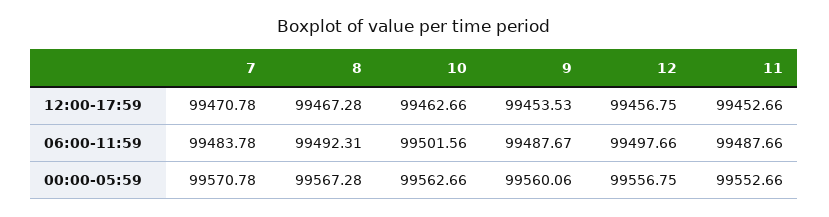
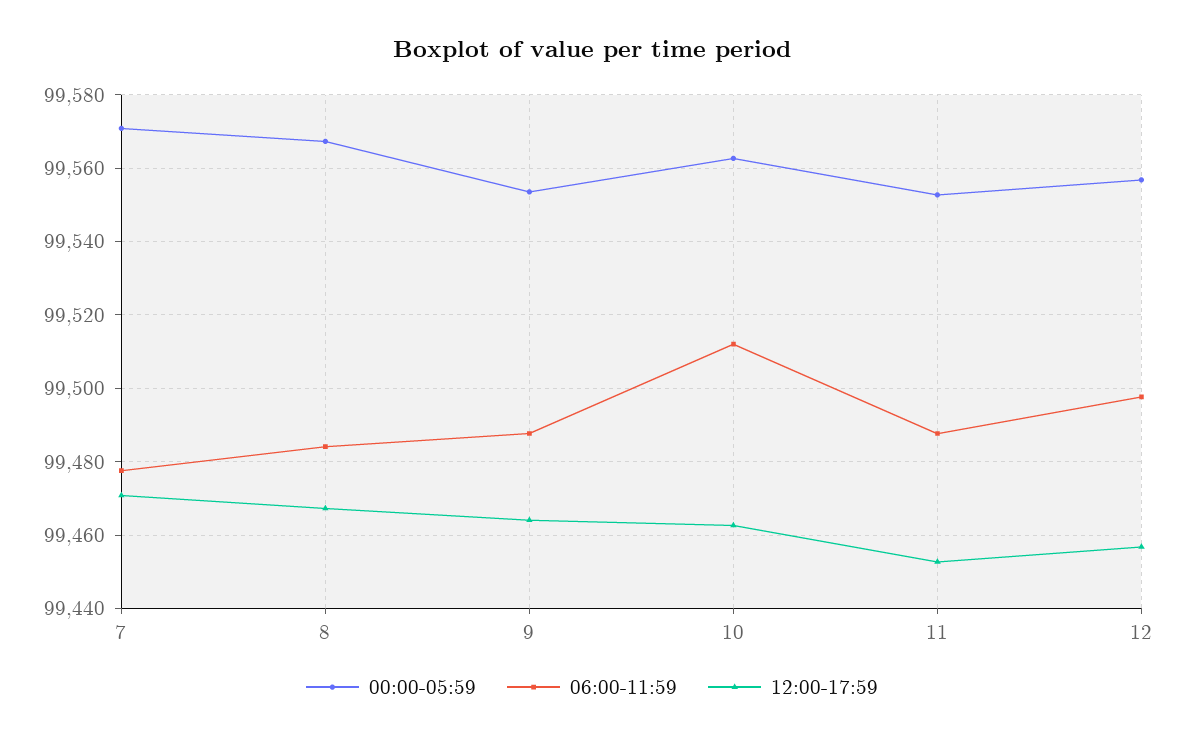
12:00-17:59, 9: 99453.53 -> 99464
06:00-11:59, 7: 99483.78 -> 99478
06:00-11:59, 8: 99492.31 -> 99484
06:00-11:59, 10: 99501.56 -> 99512
00:00-05:59, 9: 99560.06 -> 99554

